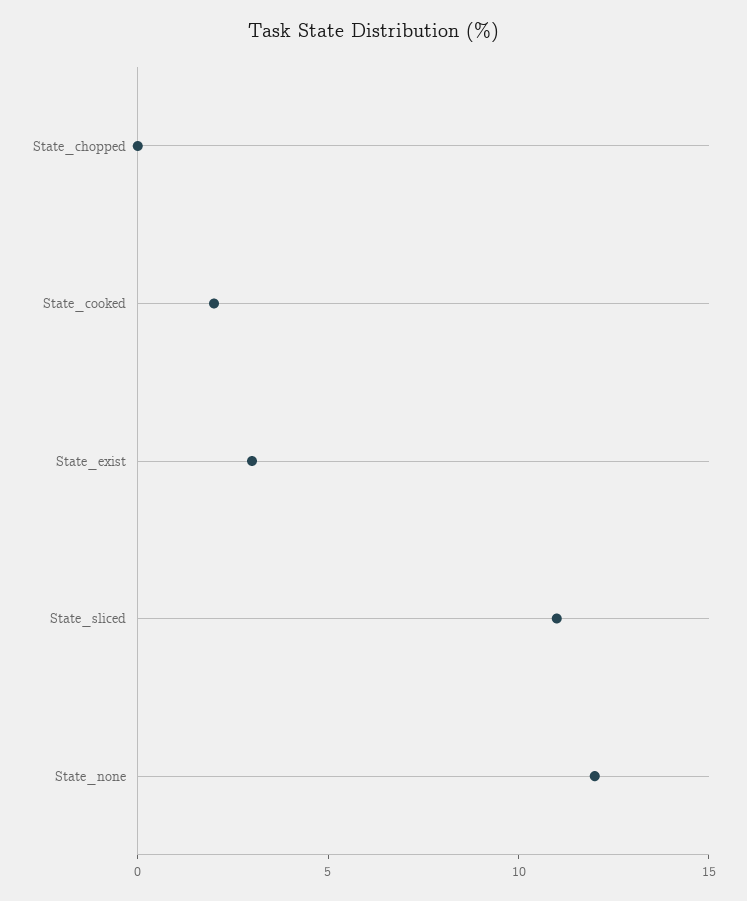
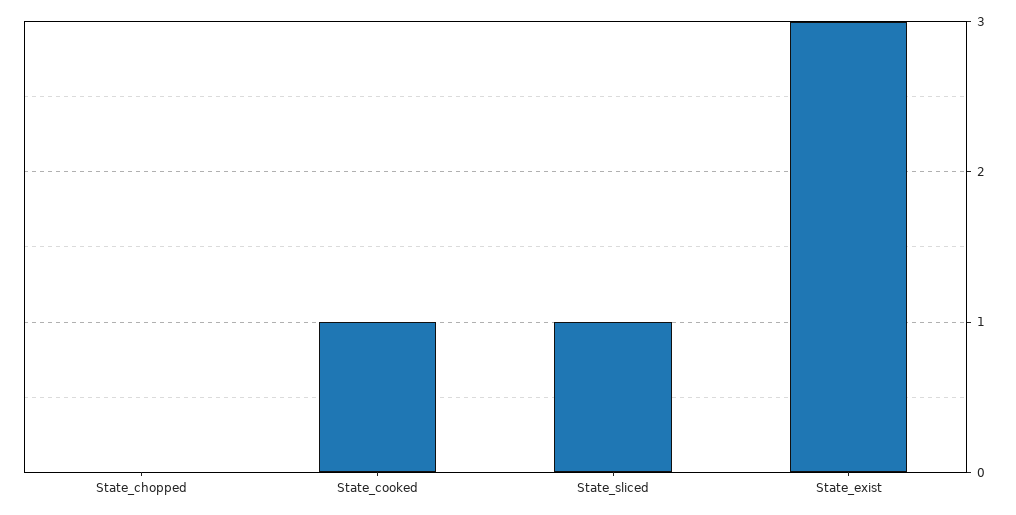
State_cooked: 2 -> 1
State_sliced: 11 -> 1
State_none: 12 -> none

